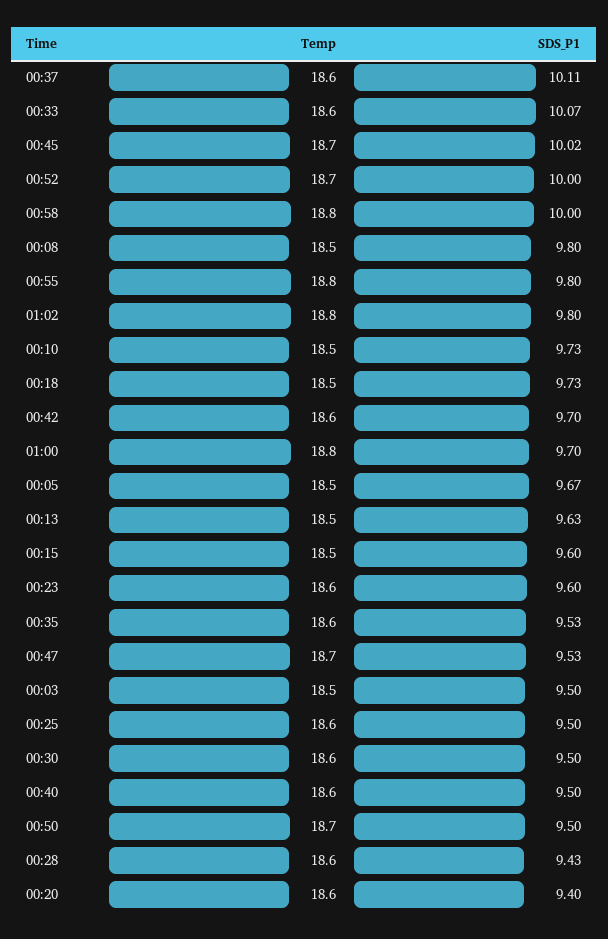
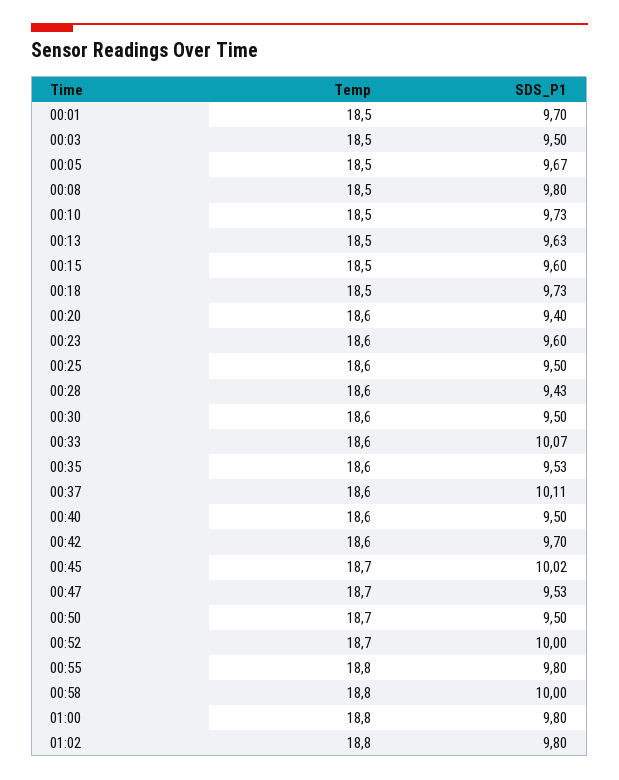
SDS_P1, 01:00: 9.7 -> 9.8
Temp, 00:01: none -> 18.5
SDS_P1, 00:01: none -> 9.7

